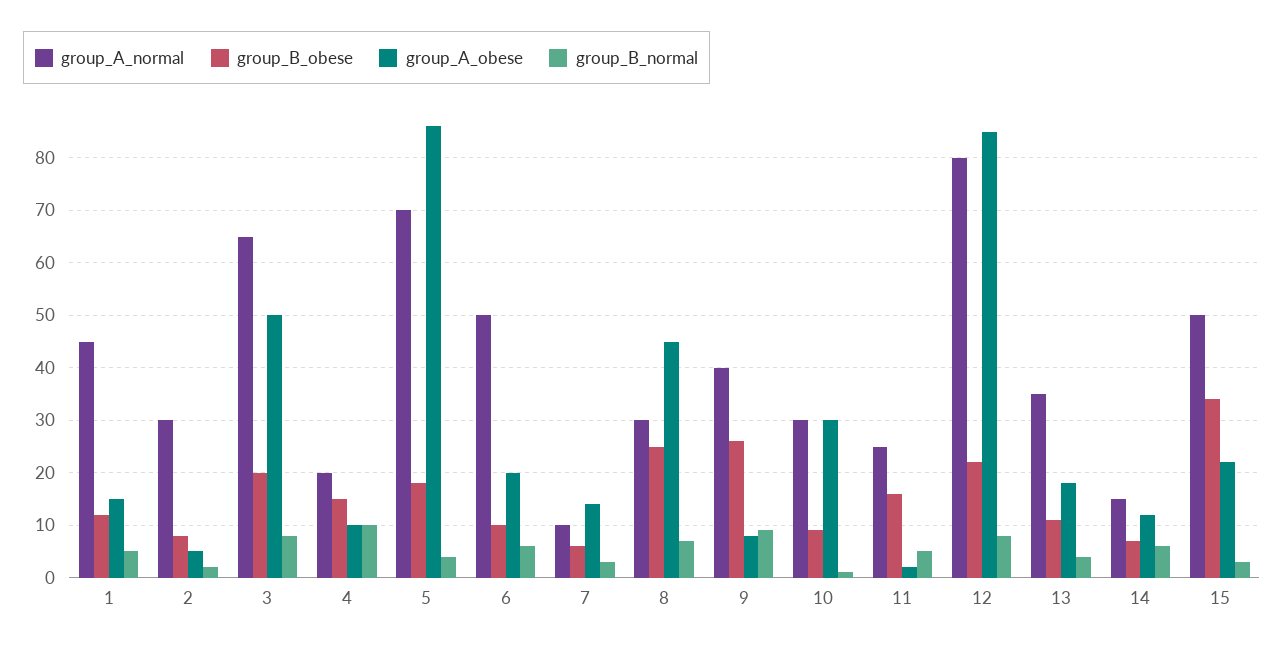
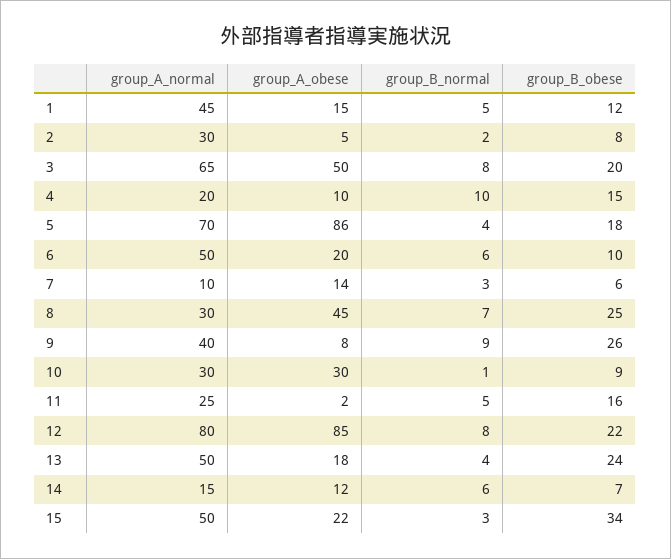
group_A_normal, 13: 35 -> 50
group_B_obese, 13: 10 -> 24

